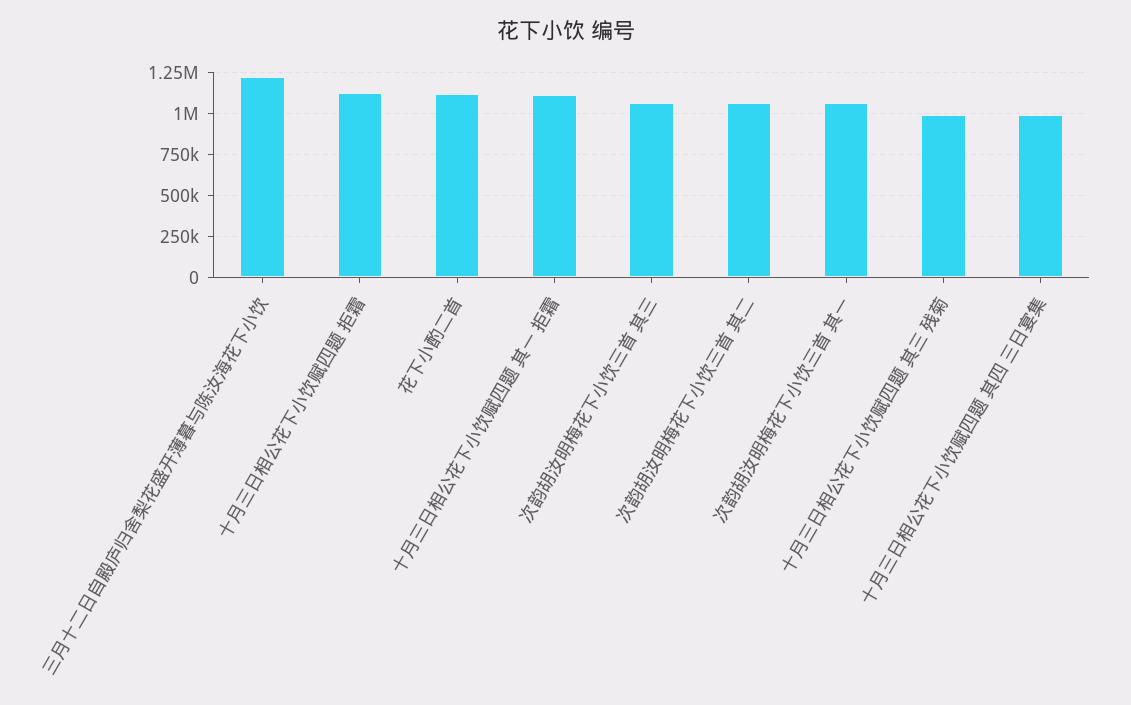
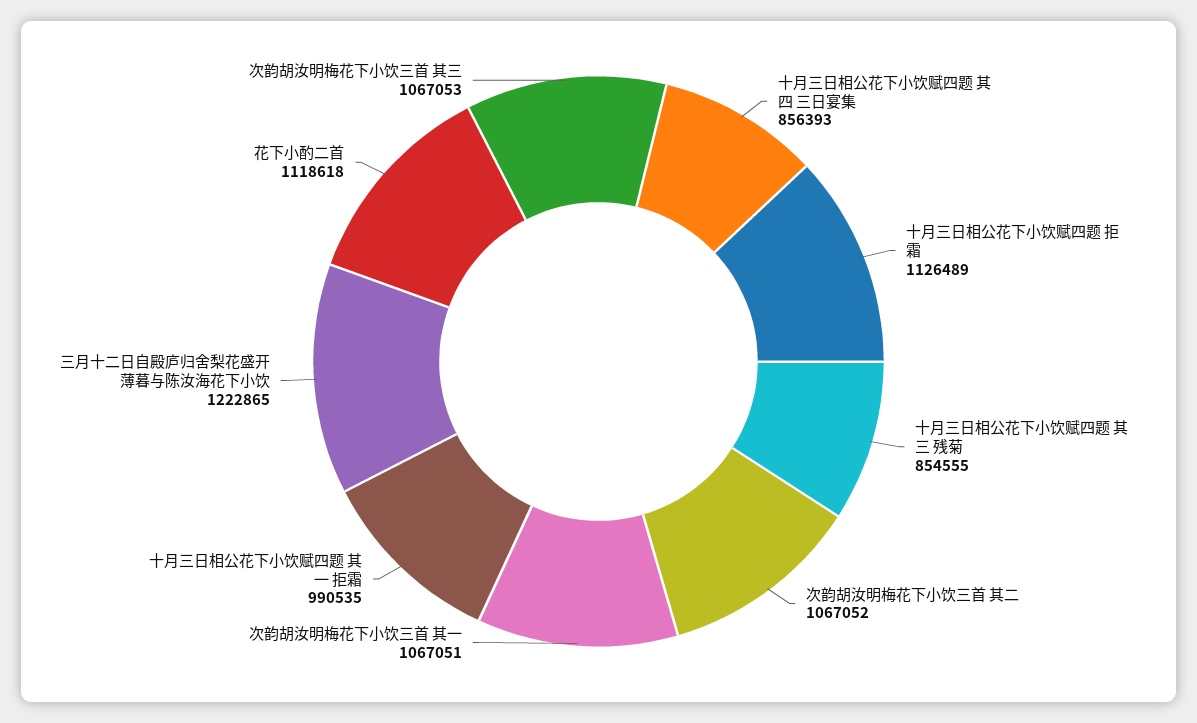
十月三日相公花下小饮赋四题 其一 拒霜: 1100000 -> 990535
十月三日相公花下小饮赋四题 其三 残菊: 1000000 -> 854555
十月三日相公花下小饮赋四题 其四 三日宴集: 1000000 -> 856393

